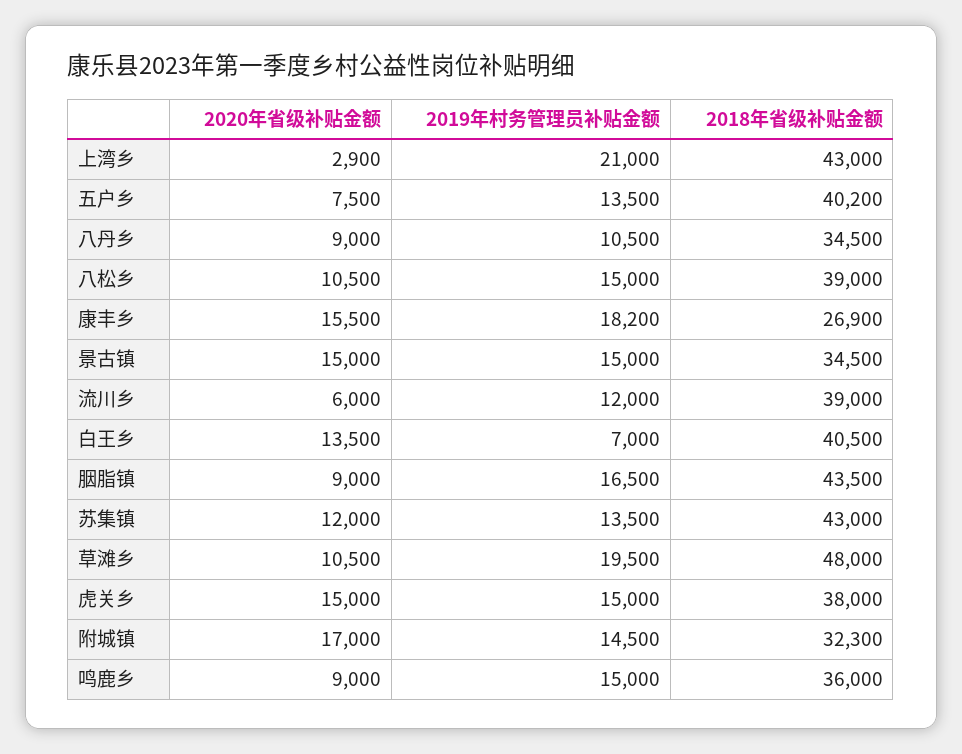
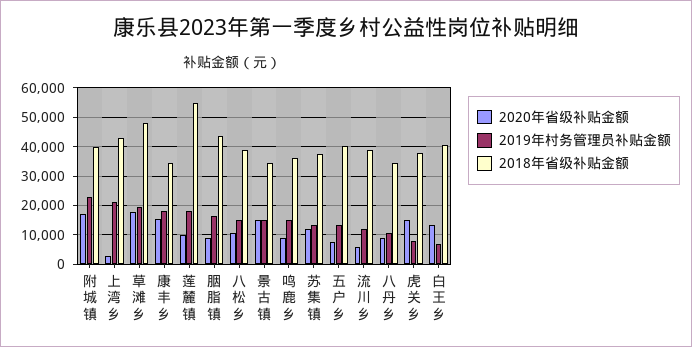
2018年省级补贴金额, 康丰乡: 26900 -> 35000
2018年省级补贴金额, 苏集镇: 43000 -> 37500
2020年省级补贴金额, 草滩乡: 10500 -> 17500
2019年村务管理员补贴金额, 虎关乡: 15000 -> 7500
2019年村务管理员补贴金额, 附城镇: 14500 -> 22500
2018年省级补贴金额, 附城镇: 32300 -> 40000
2020年省级补贴金额, 莲麓镇: none -> 10000
2019年村务管理员补贴金额, 莲麓镇: none -> 17500
2018年省级补贴金额, 莲麓镇: none -> 55000

